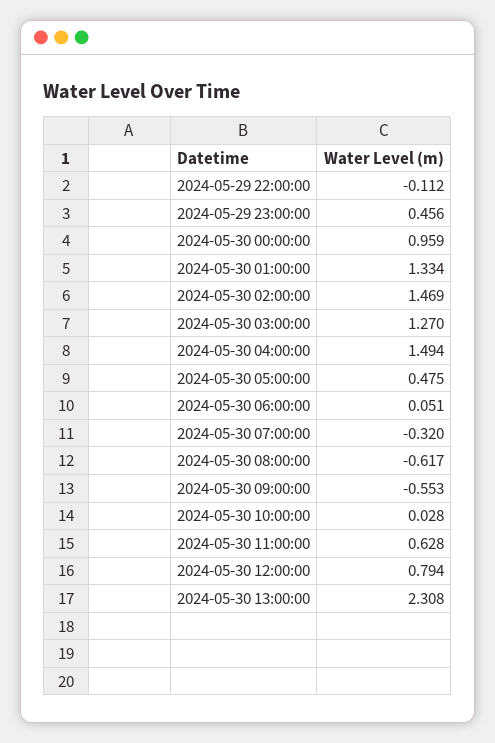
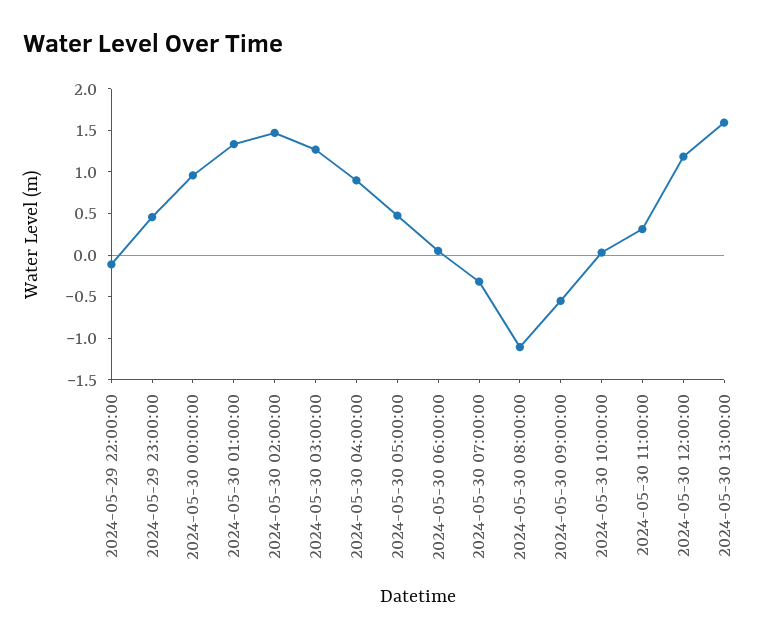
2024-05-30 04:00:00: 1.494 -> 0.9
2024-05-30 08:00:00: -0.617 -> -1.1
2024-05-30 11:00:00: 0.628 -> 0.3
2024-05-30 12:00:00: 0.794 -> 1.2
2024-05-30 13:00:00: 2.308 -> 1.6

